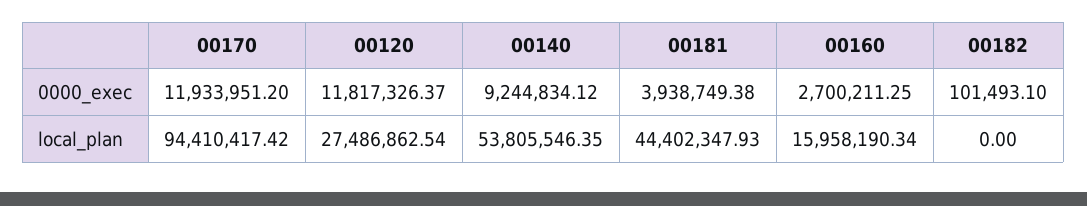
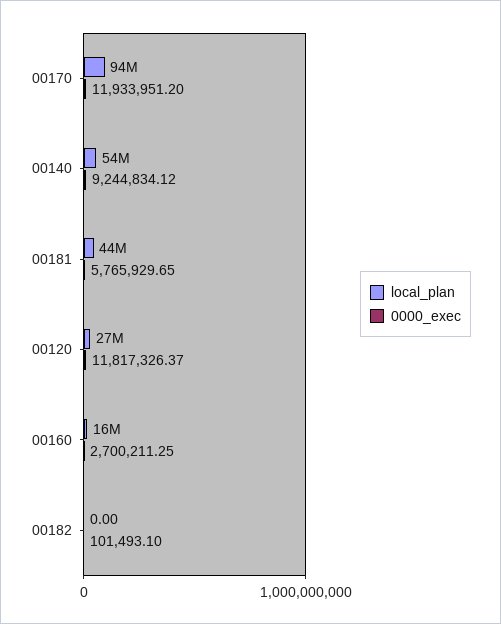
0000_exec, 00181: 3938749.38 -> 5765929.65

